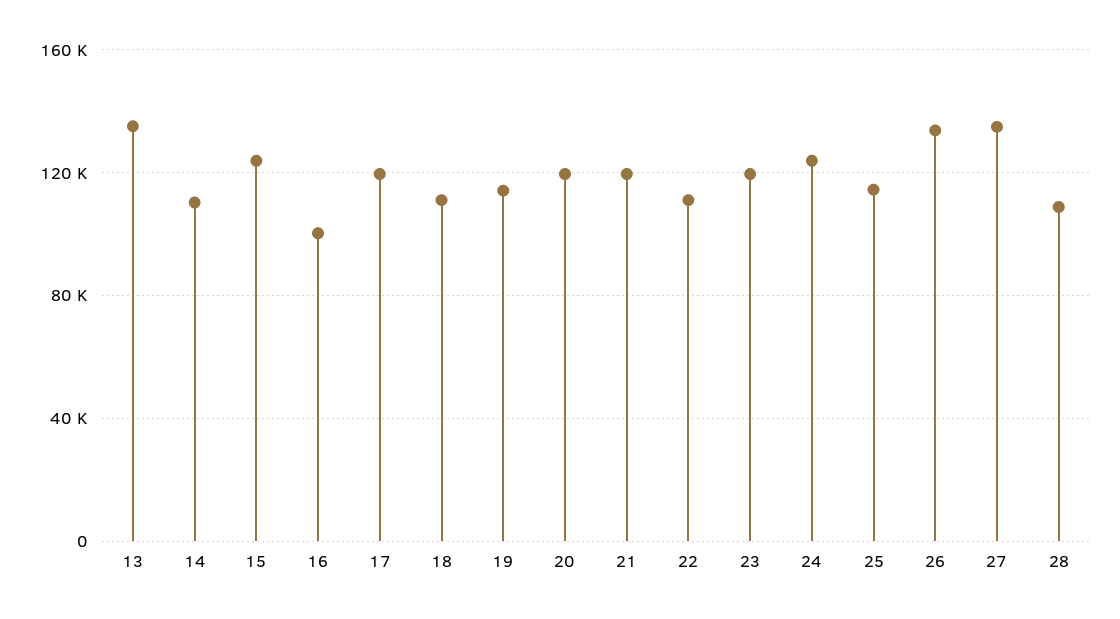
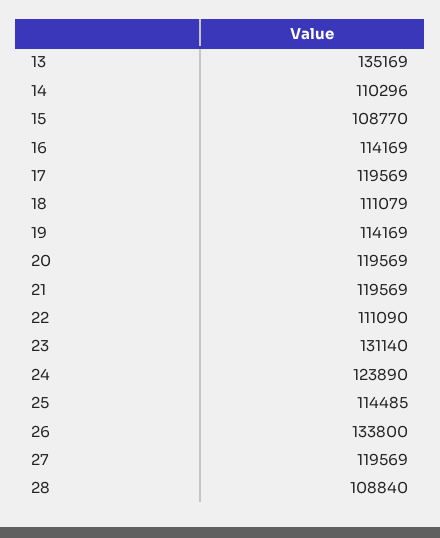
15: 125000 -> 108770
16: 100000 -> 114169
23: 120000 -> 131140
27: 135000 -> 119569

